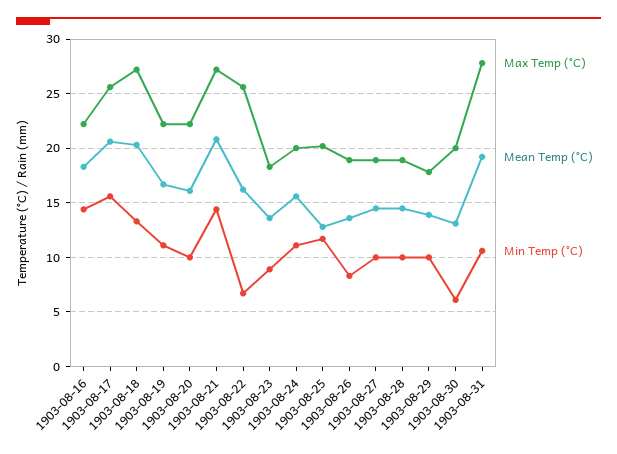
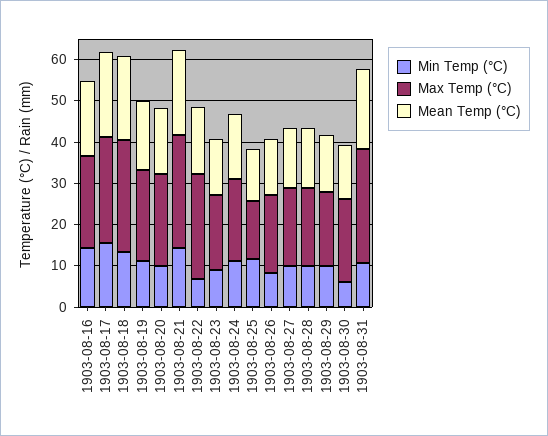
Max Temp (°C), 1903-08-25: 20 -> 14

